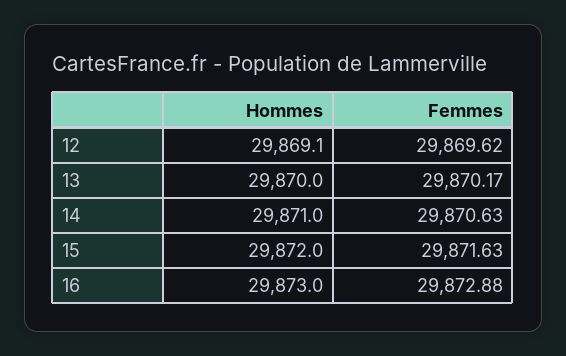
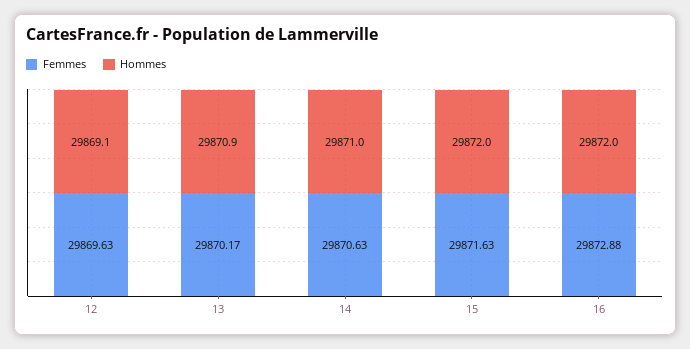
Femmes, 12: 29869.62 -> 29869.63
Hommes, 13: 29870 -> 29870.9
Hommes, 16: 29873 -> 29872

